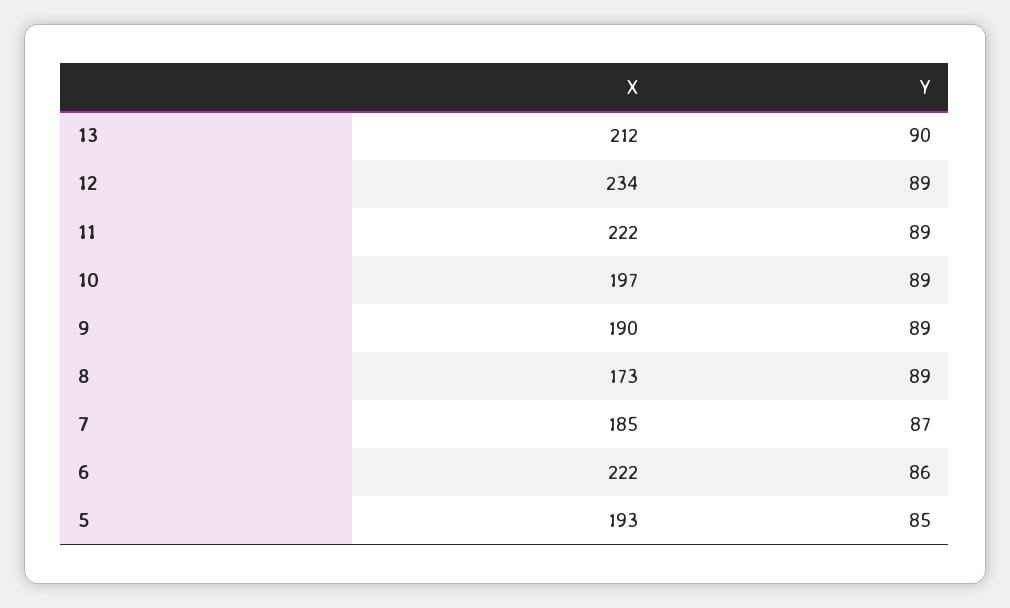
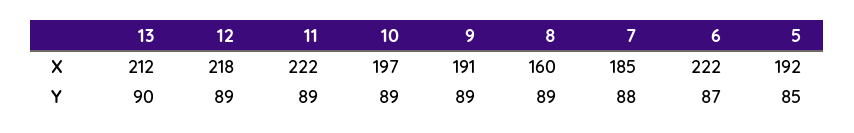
X, 12: 234 -> 218
X, 9: 190 -> 191
X, 8: 173 -> 160
Y, 7: 87 -> 88
Y, 6: 86 -> 87
X, 5: 193 -> 192

